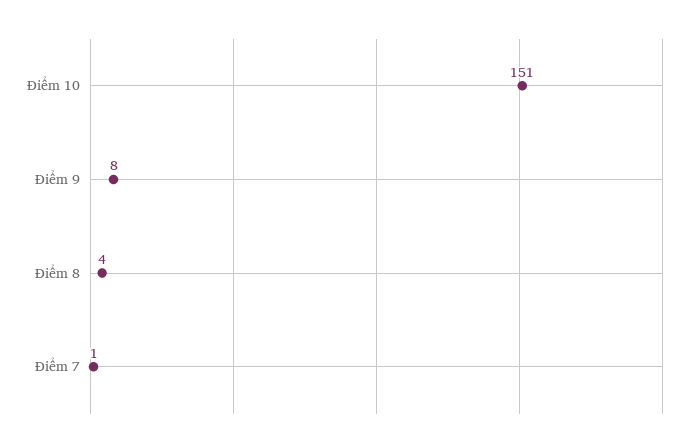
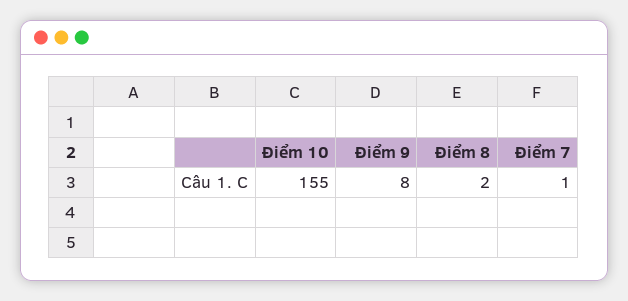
Điểm 10: 151 -> 155
Điểm 8: 4 -> 2

